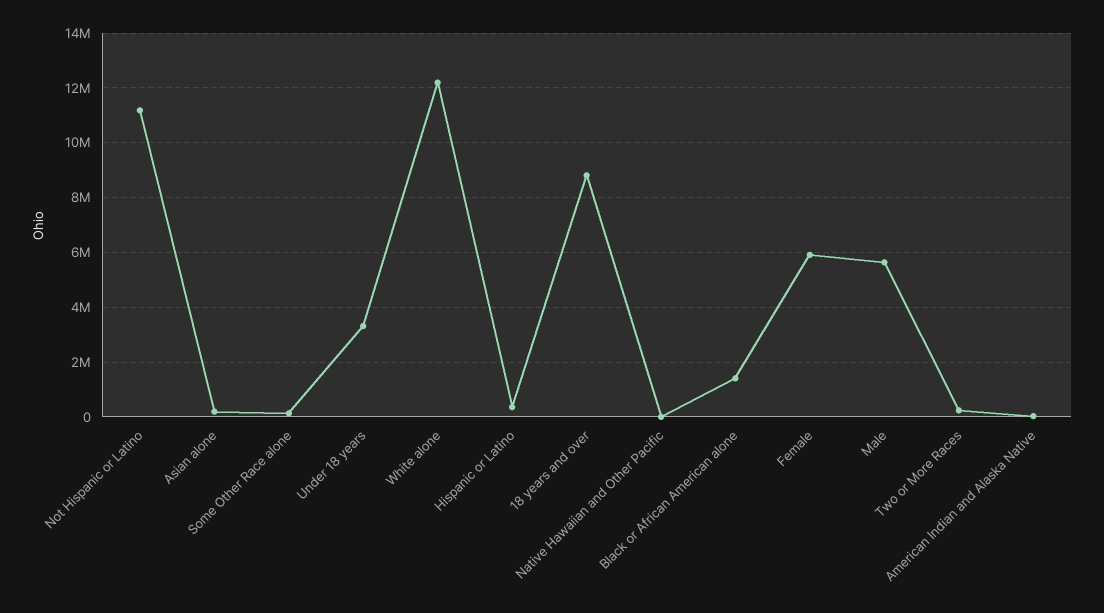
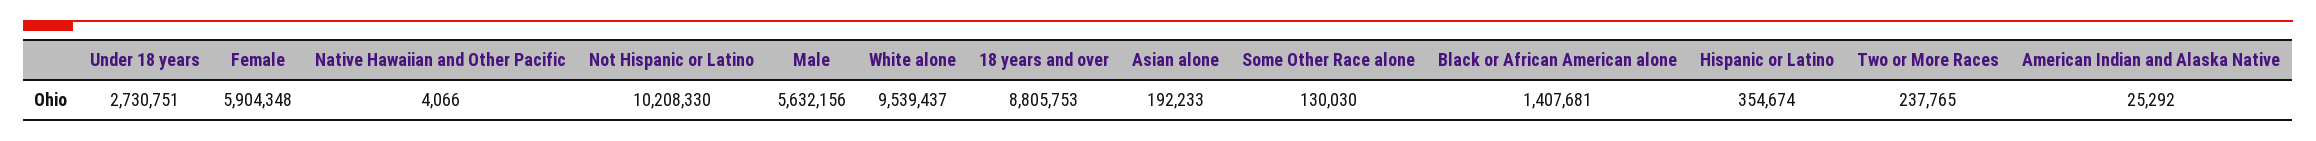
Not Hispanic or Latino: 11250000 -> 10208330
Under 18 years: 3250000 -> 2730751
White alone: 12250000 -> 9539437

